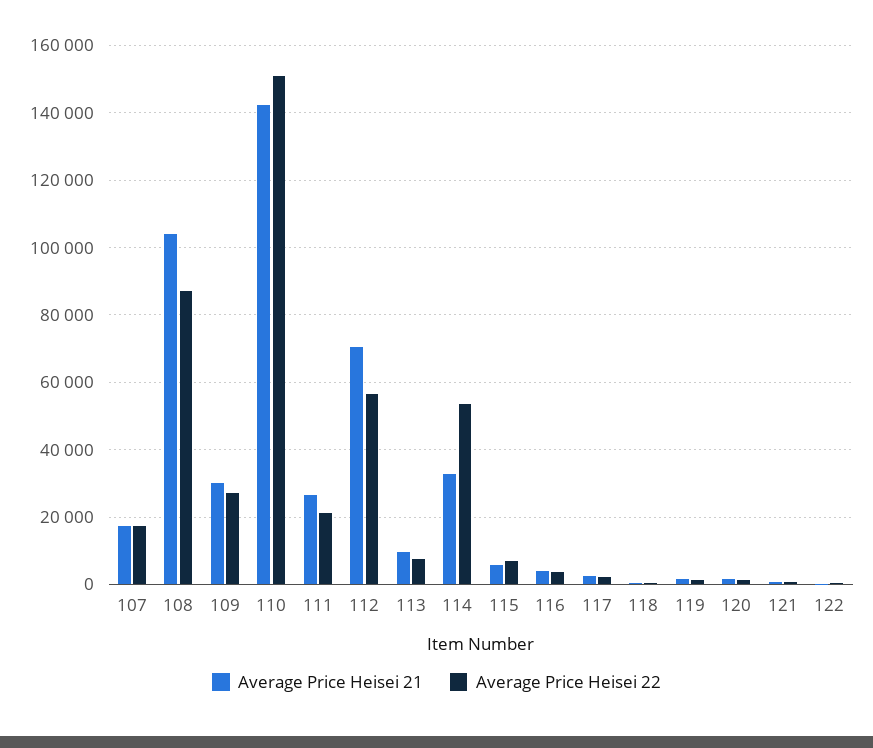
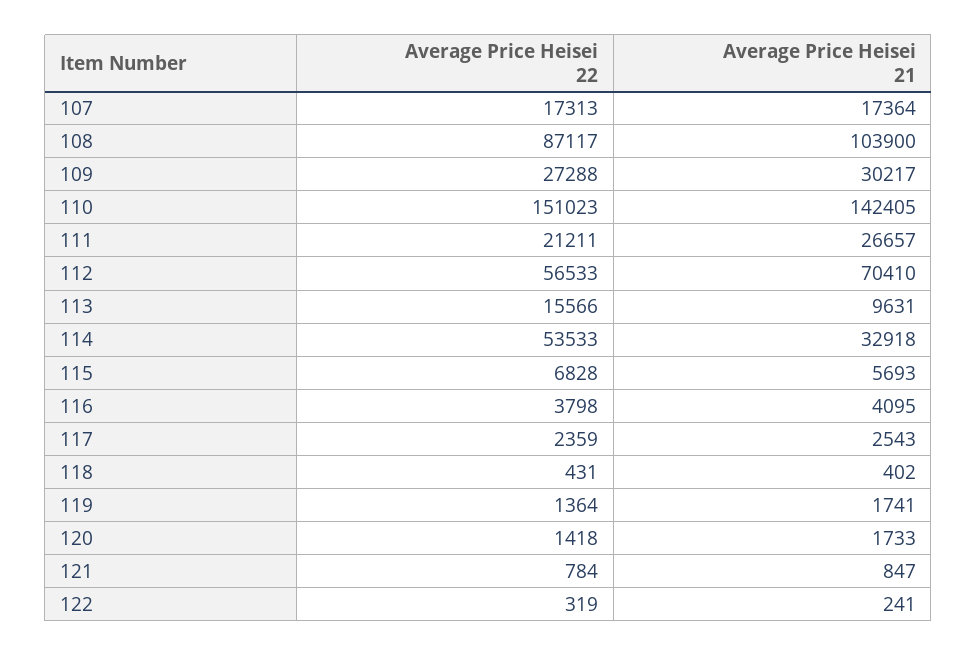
Average Price Heisei 22, 113: 8000 -> 15566

